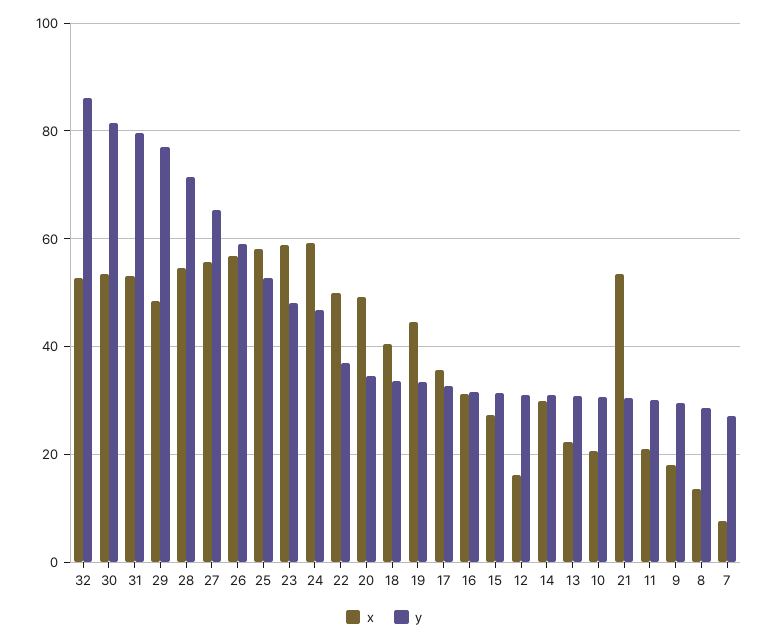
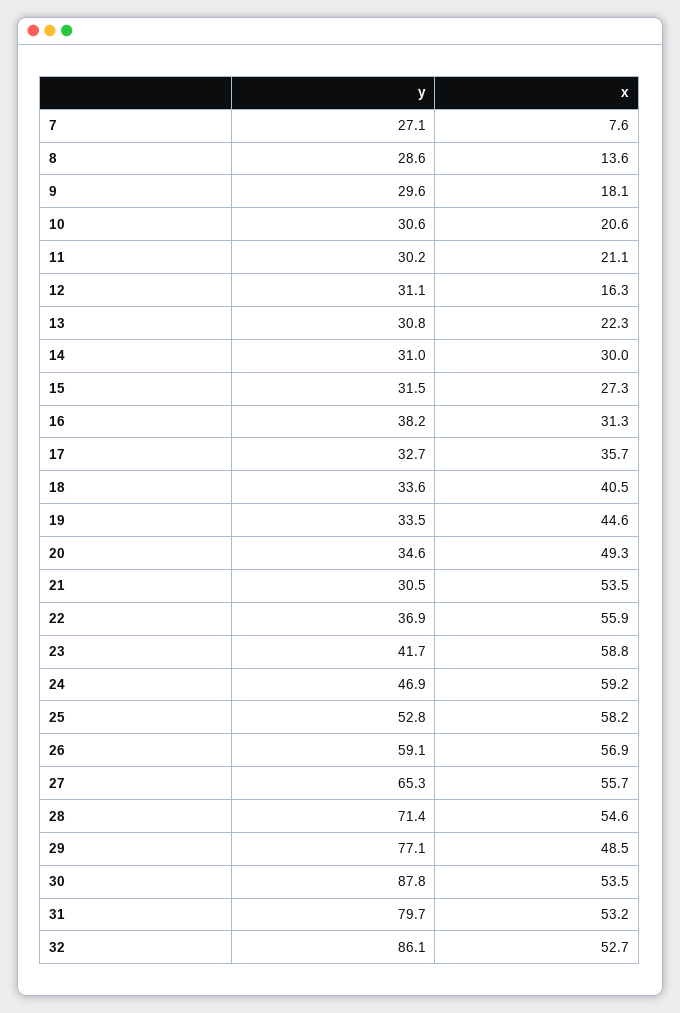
y, 30: 82 -> 87.8
y, 23: 48 -> 41.7
x, 22: 50 -> 55.9
y, 16: 32 -> 38.2

